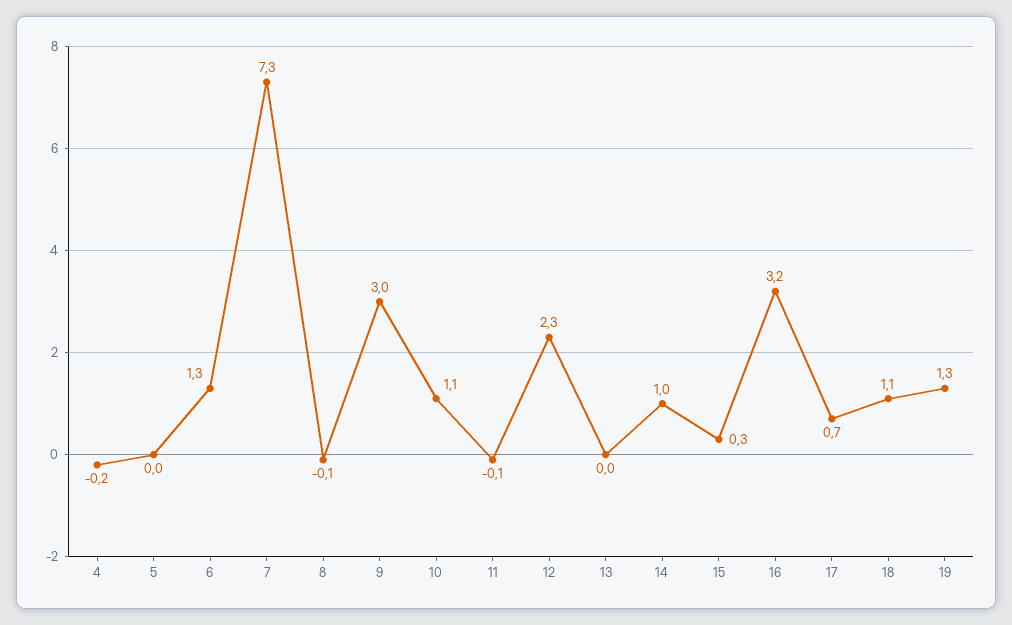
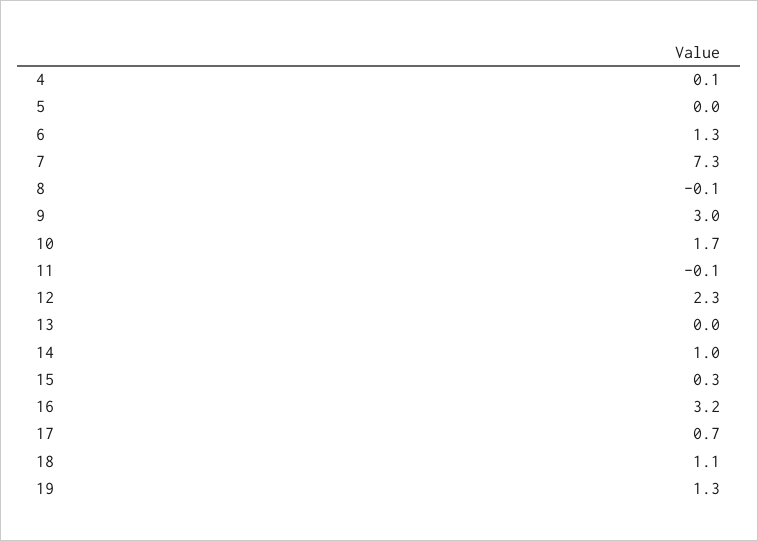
4: -0.2 -> 0.1
10: 1.1 -> 1.7

